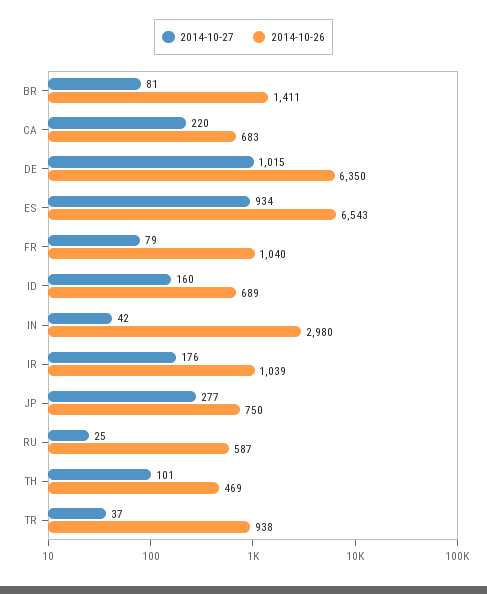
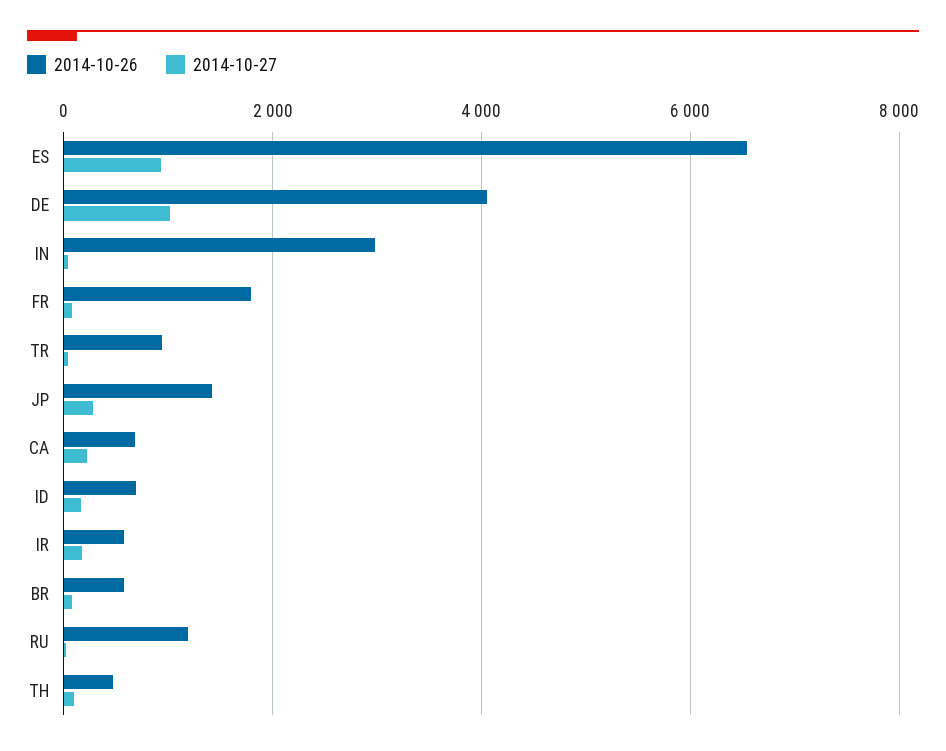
2014-10-26, BR: 1411 -> 600
2014-10-26, DE: 6350 -> 4000
2014-10-26, FR: 1040 -> 1800
2014-10-26, IR: 1039 -> 600
2014-10-26, JP: 750 -> 1400
2014-10-26, RU: 587 -> 1200

